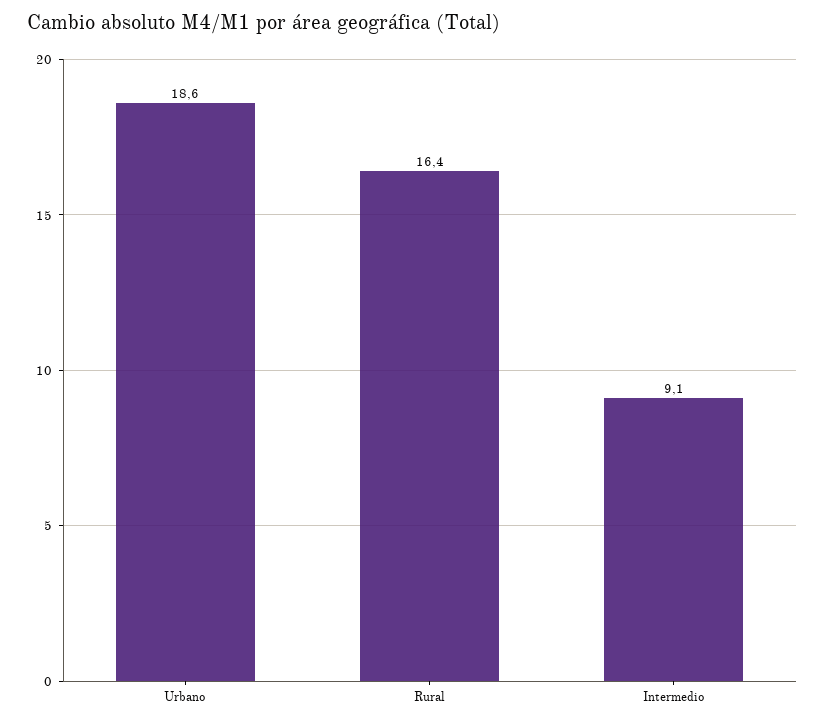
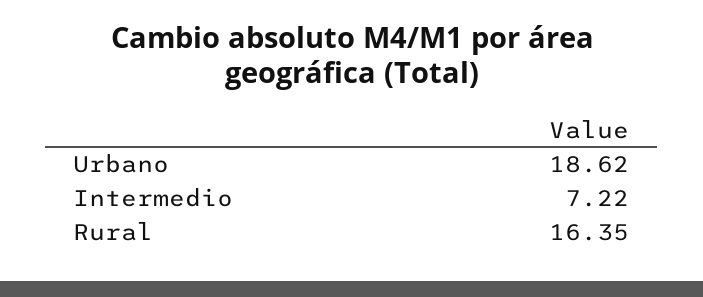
Intermedio: 9.1 -> 7.22

